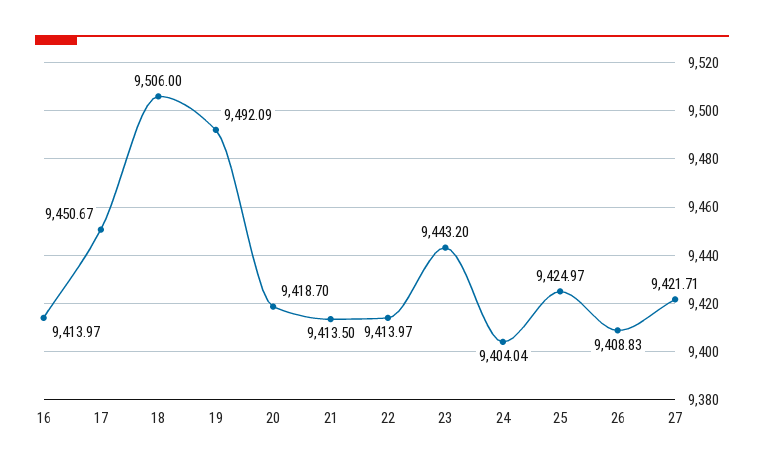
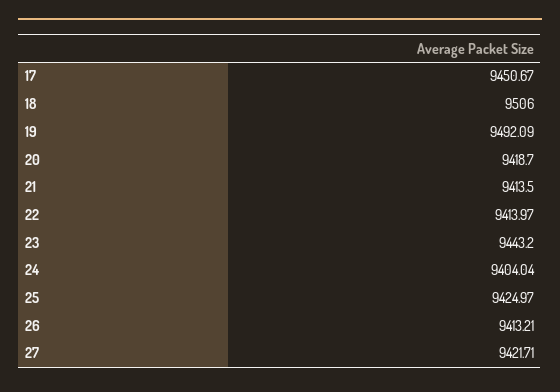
16: 9413.97 -> none
26: 9408.83 -> 9413.21

